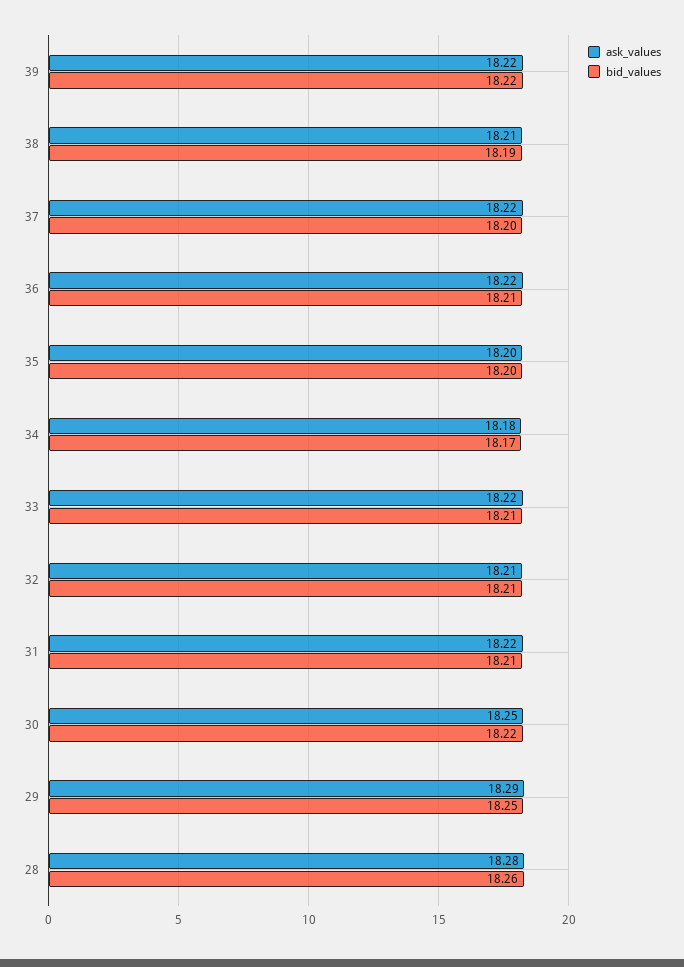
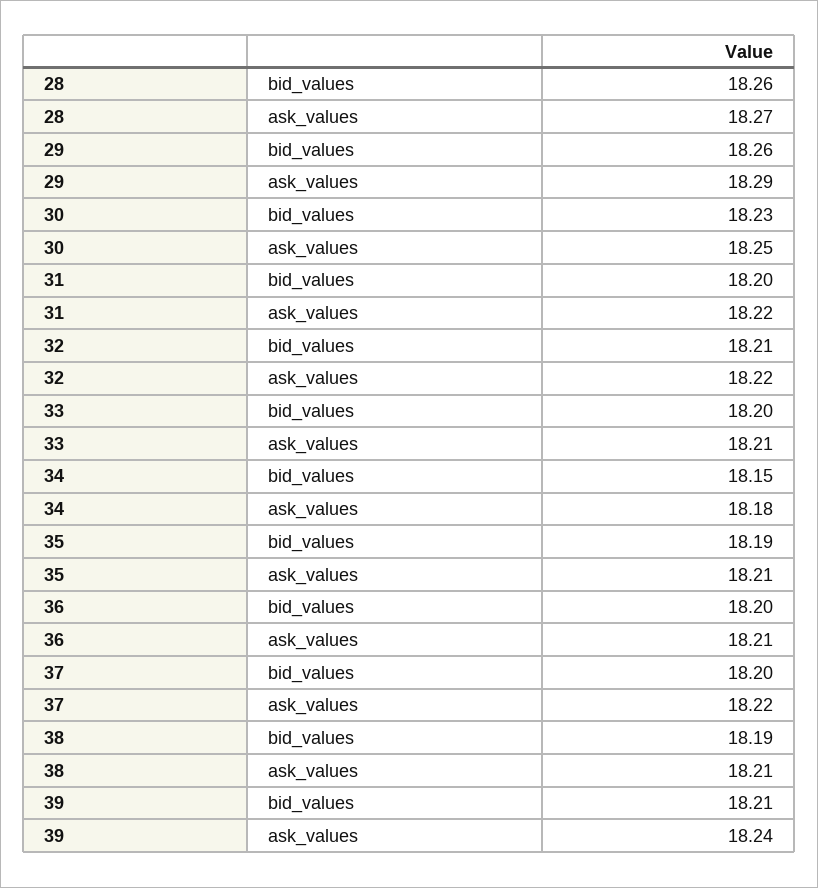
ask_values, 39: 18.22 -> 18.24
bid_values, 39: 18.22 -> 18.21
ask_values, 36: 18.22 -> 18.21
bid_values, 36: 18.21 -> 18.2
ask_values, 35: 18.2 -> 18.21
bid_values, 35: 18.2 -> 18.19
bid_values, 34: 18.17 -> 18.15
ask_values, 33: 18.22 -> 18.21
bid_values, 33: 18.21 -> 18.2
ask_values, 32: 18.21 -> 18.22
bid_values, 31: 18.21 -> 18.2
bid_values, 30: 18.22 -> 18.23
bid_values, 29: 18.25 -> 18.26
ask_values, 28: 18.28 -> 18.27

